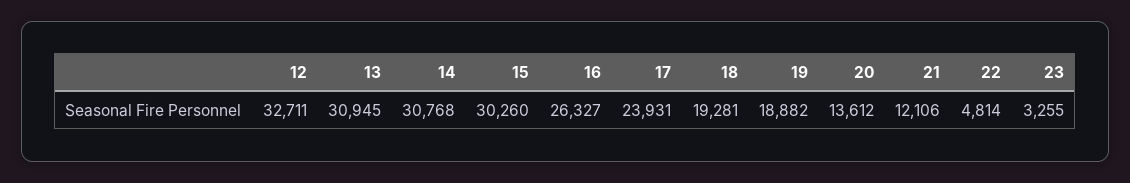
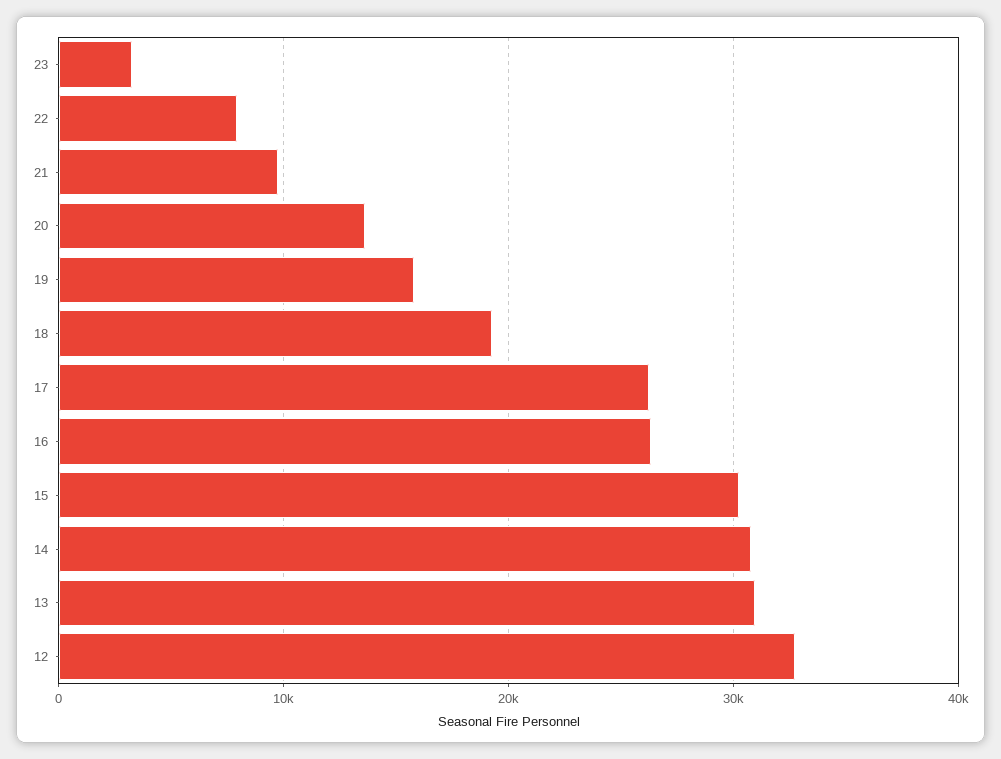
17: 23931 -> 26000
19: 18882 -> 16000
21: 12106 -> 10000
22: 4814 -> 8000

